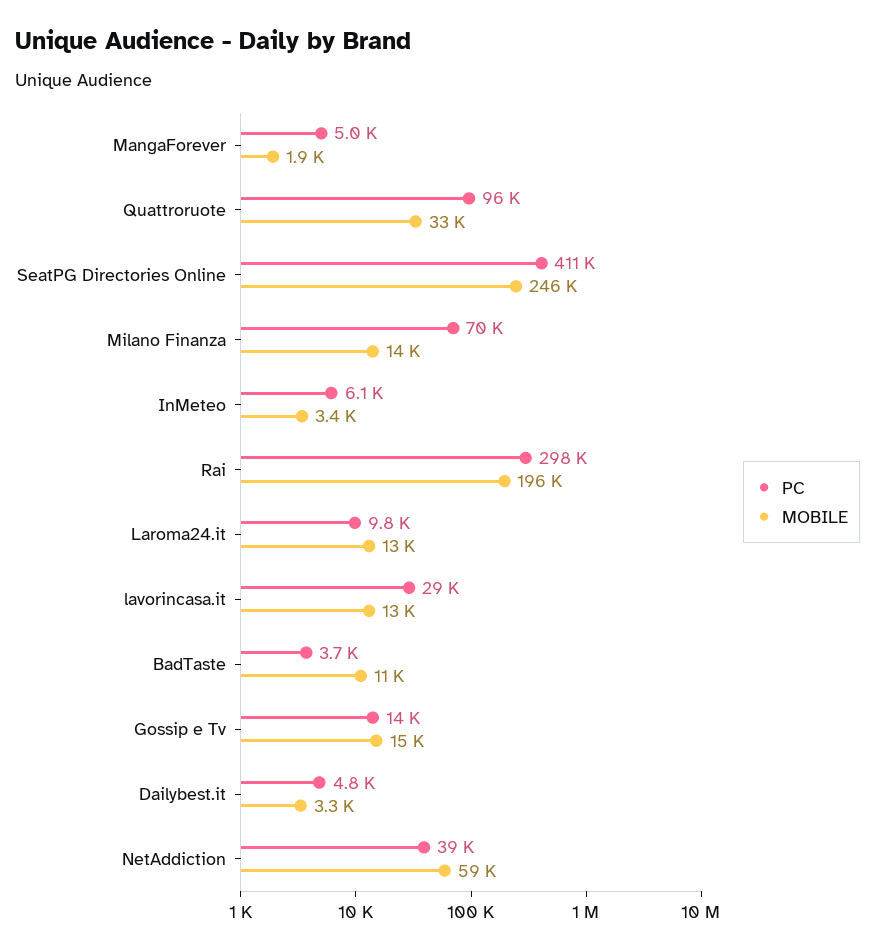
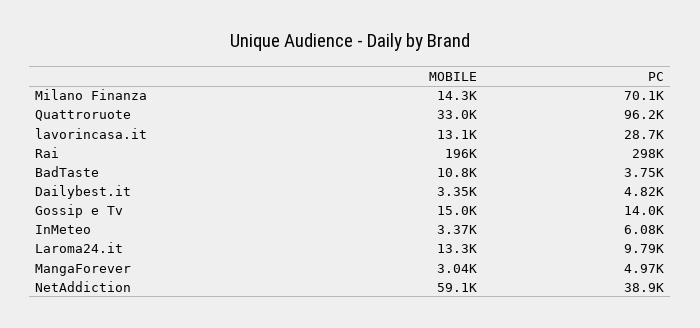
MOBILE, MangaForever: 1900 -> 3040
PC, SeatPG Directories Online: 411000 -> none
MOBILE, SeatPG Directories Online: 246000 -> none

